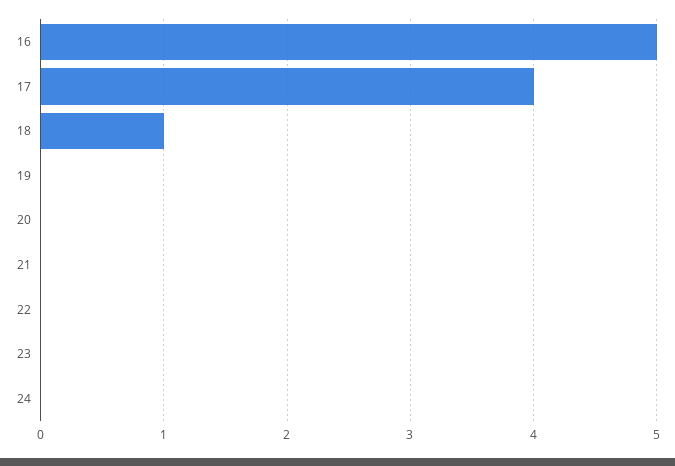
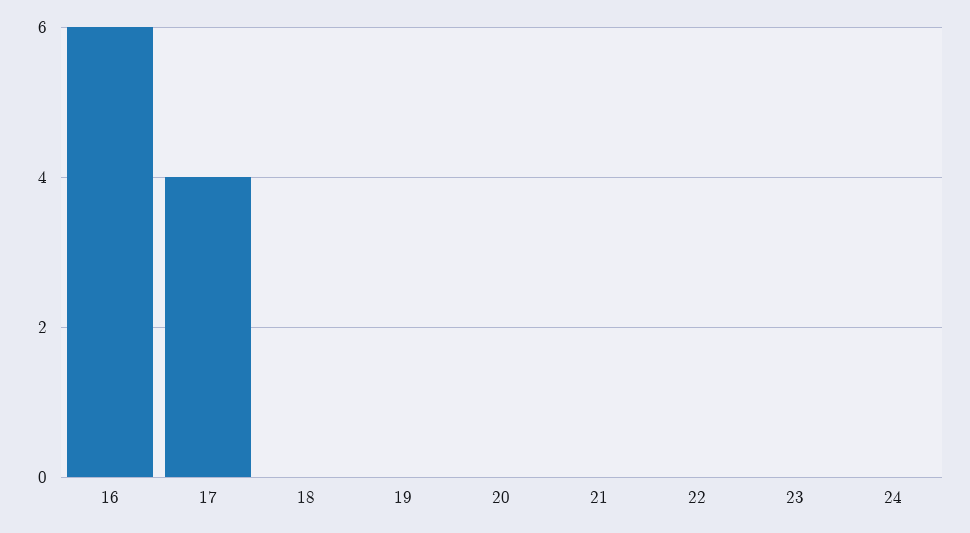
16: 5 -> 6
18: 1 -> 0

